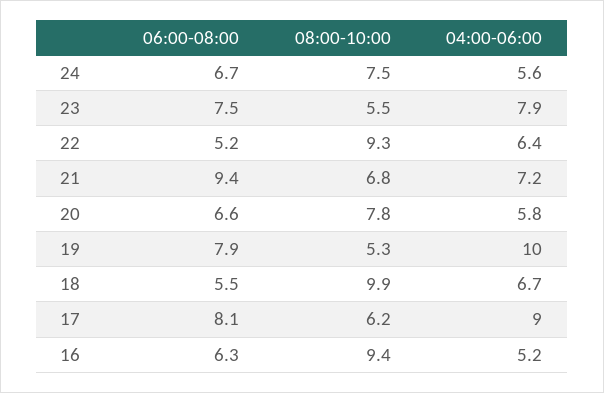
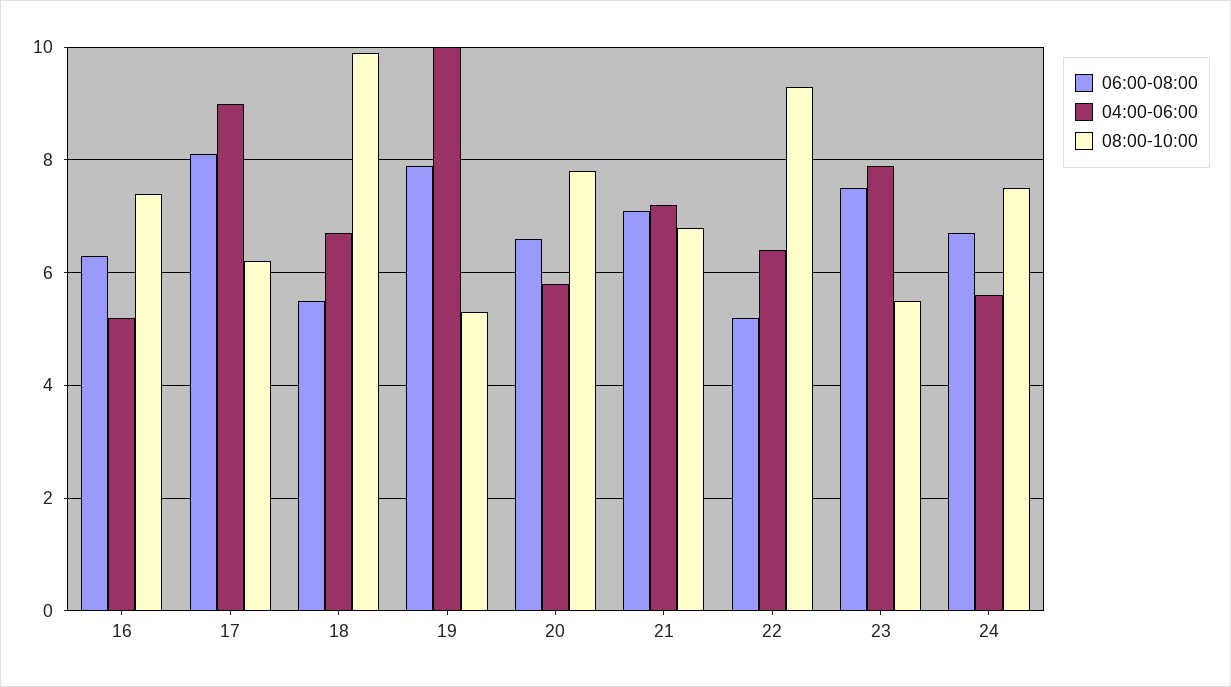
06:00-08:00, 21: 9.4 -> 7
08:00-10:00, 16: 9.4 -> 7.5

